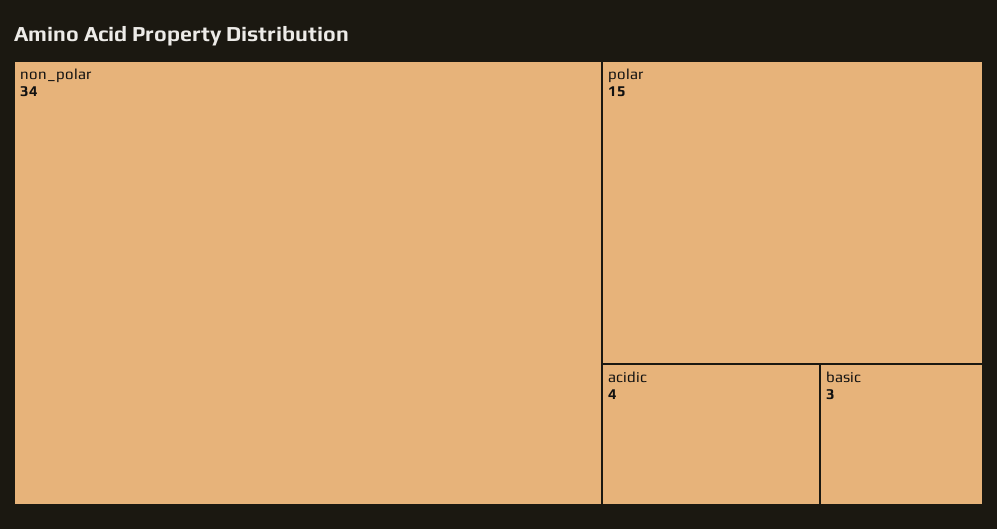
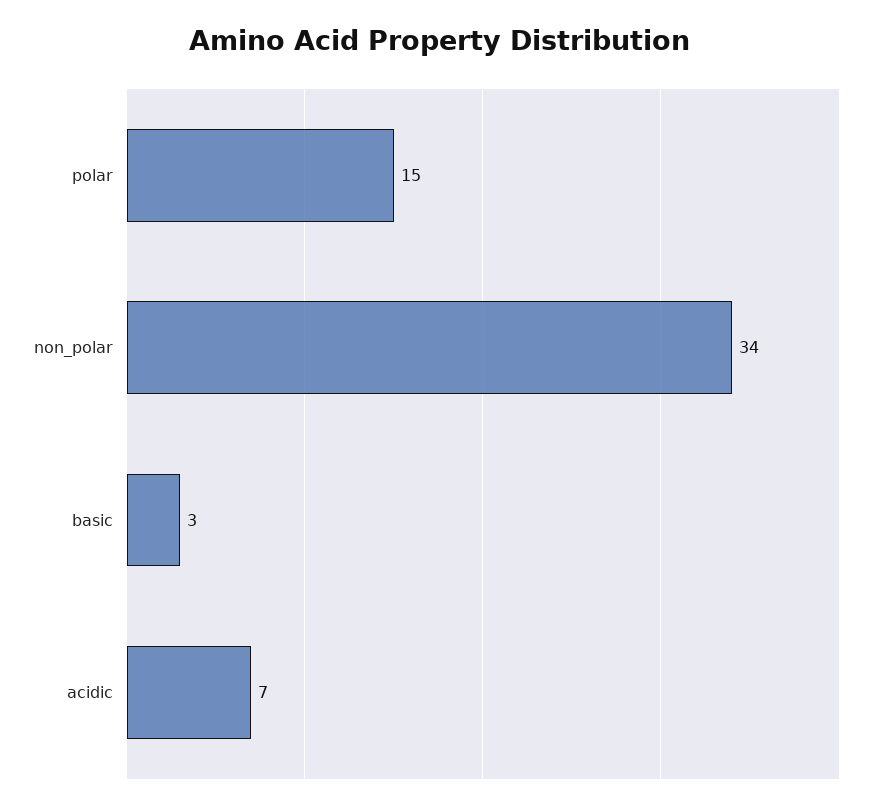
acidic: 4 -> 7

